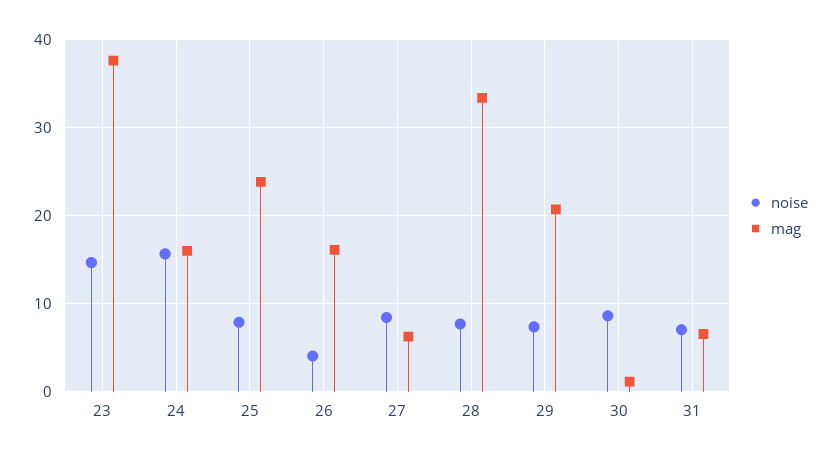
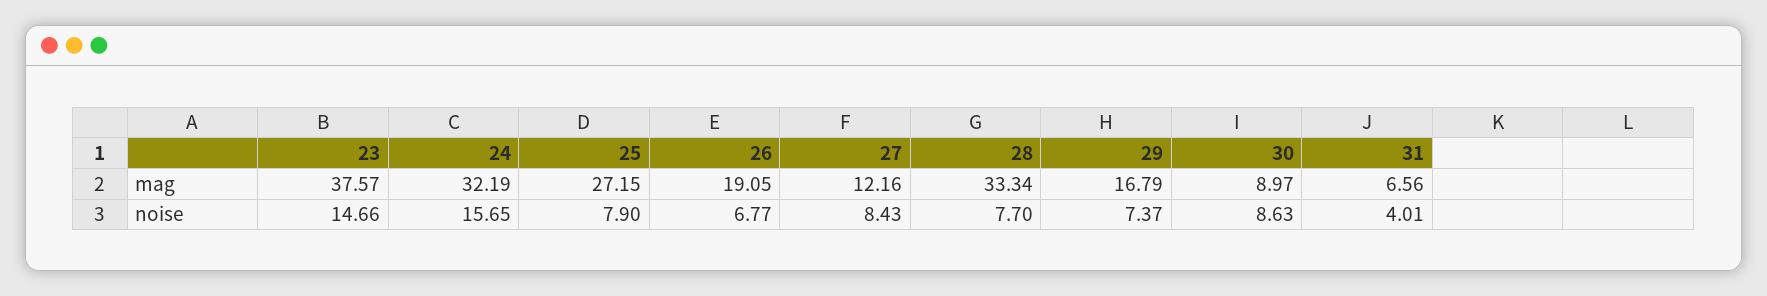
mag, 24: 16 -> 32.19
mag, 25: 24 -> 27.15
noise, 26: 4 -> 6.77
mag, 26: 16 -> 19.05
mag, 27: 6 -> 12.16
mag, 29: 21 -> 16.79
mag, 30: 1 -> 8.97
noise, 31: 7 -> 4.01

